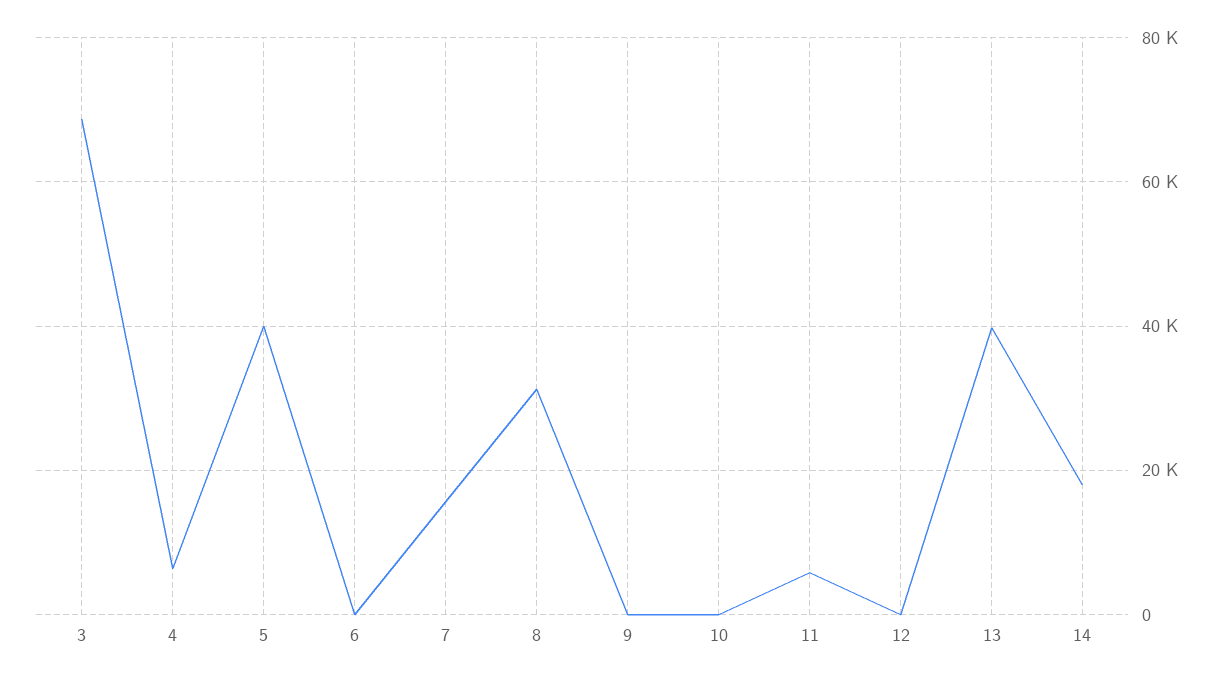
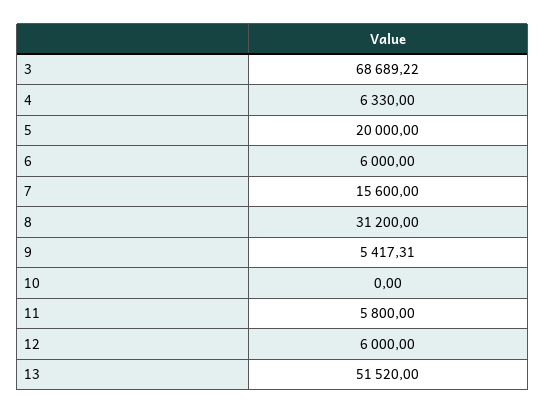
5: 40000 -> 20000
6: 0 -> 6000
9: 0 -> 5417.31
12: 0 -> 6000
13: 40000 -> 51520
14: 18000 -> none

